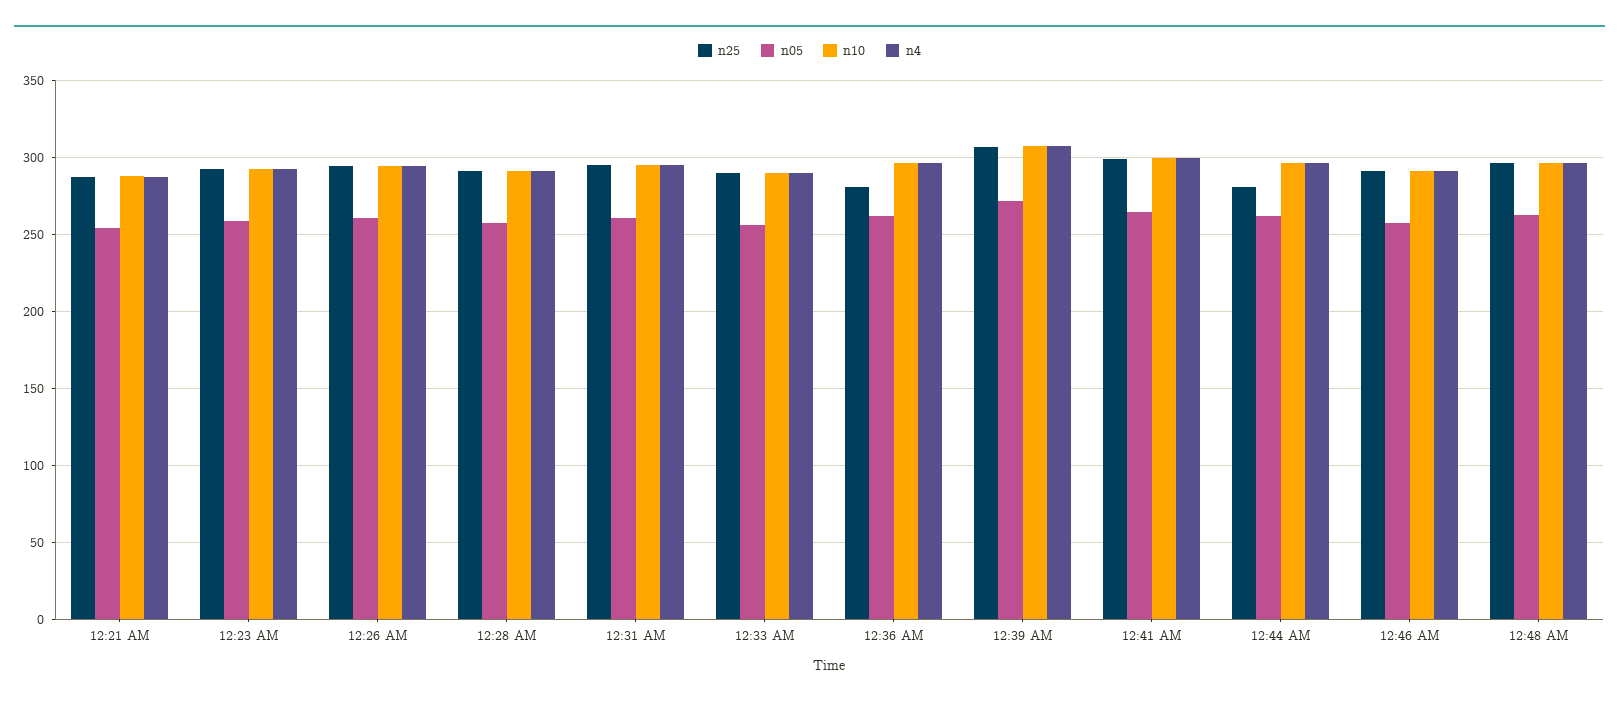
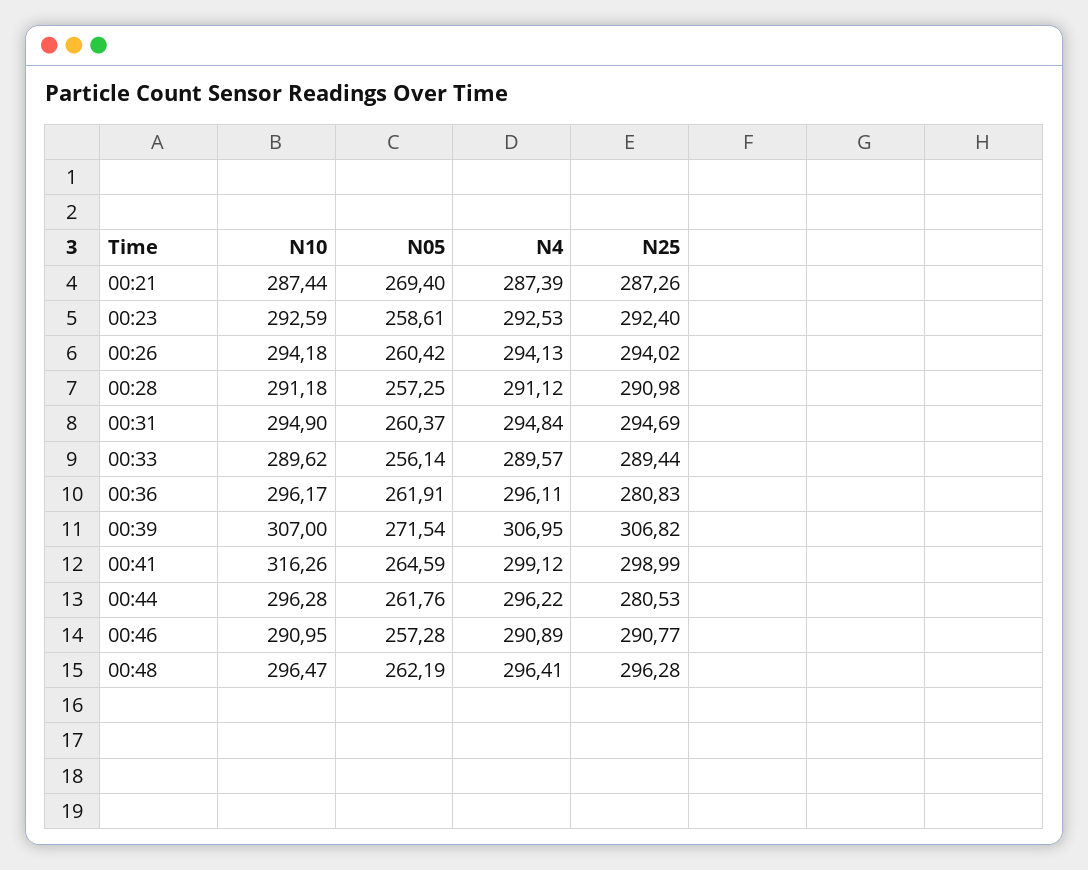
n05, 12:21 AM: 255 -> 269.4
n10, 12:41 AM: 300 -> 316.26

